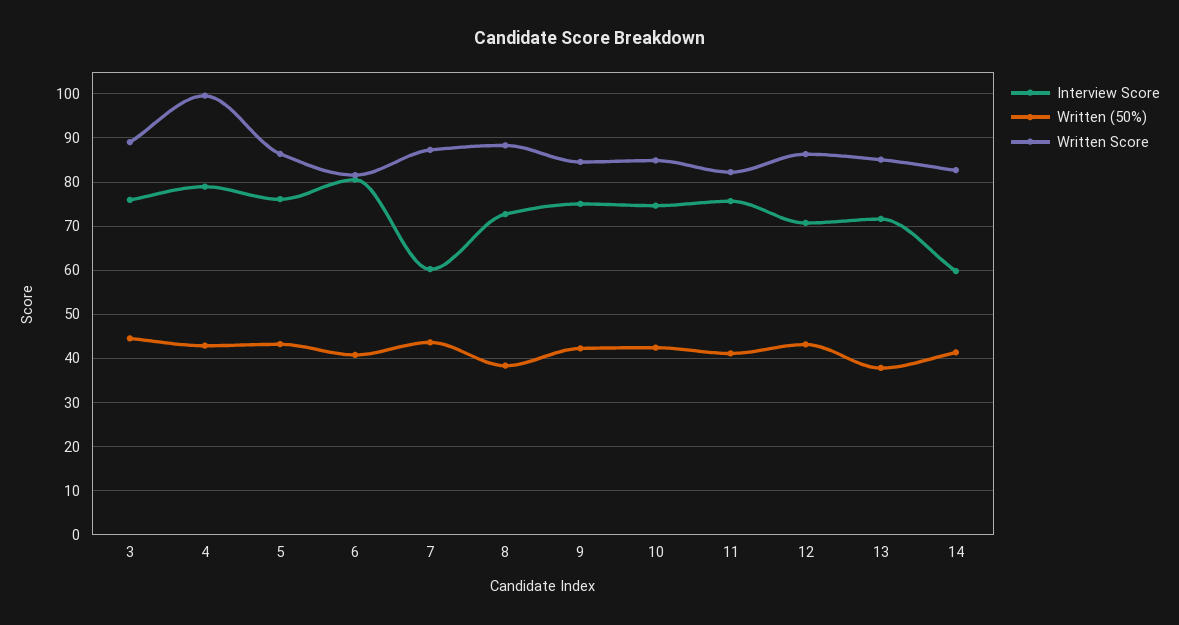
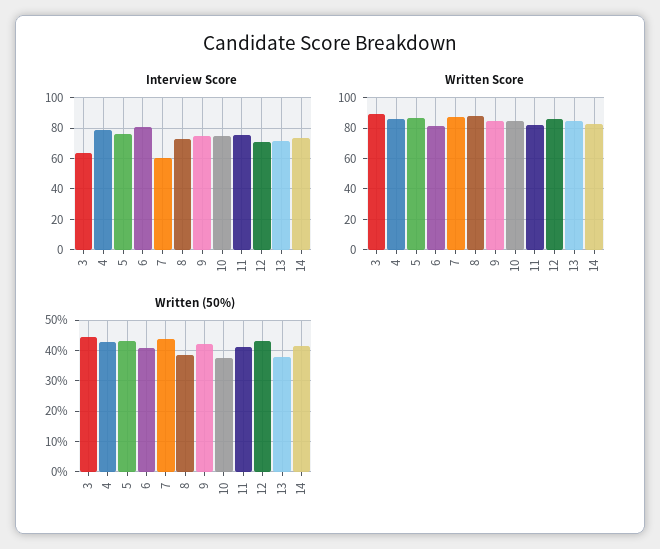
Interview Score, 3: 76 -> 65
Written Score, 4: 100 -> 85
Written (50%), 10: 42 -> 38
Interview Score, 14: 60 -> 75

